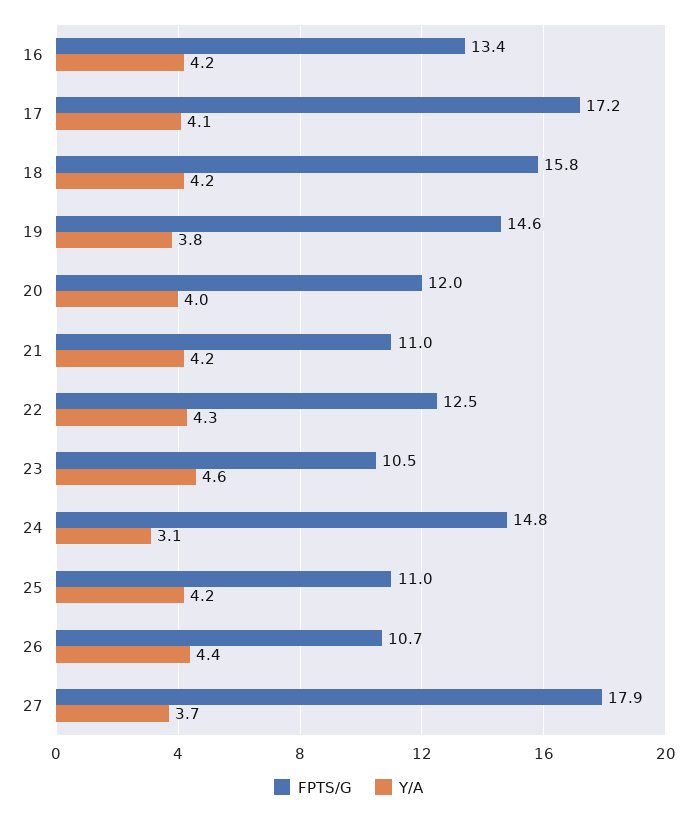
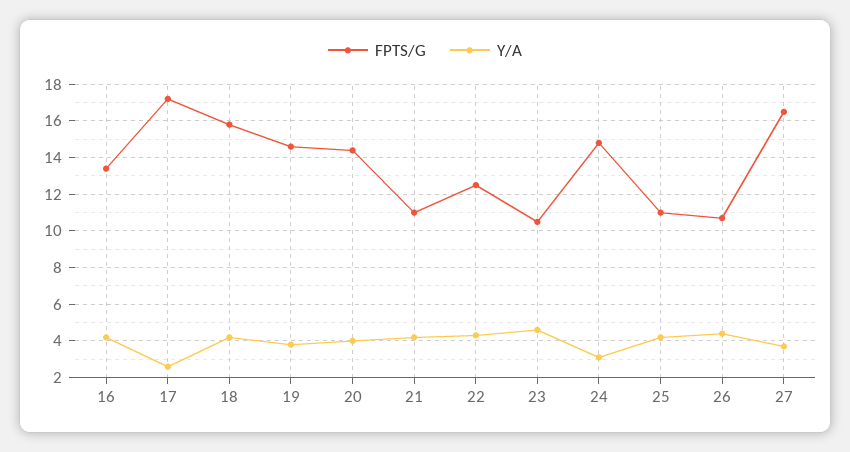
Y/A, 17: 4.1 -> 2.5
FPTS/G, 20: 12 -> 14.5
FPTS/G, 27: 17.9 -> 16.5

